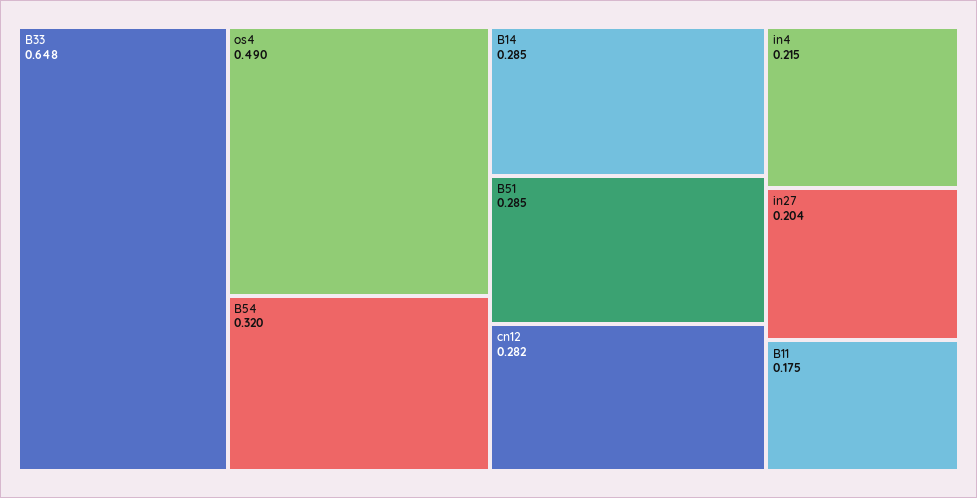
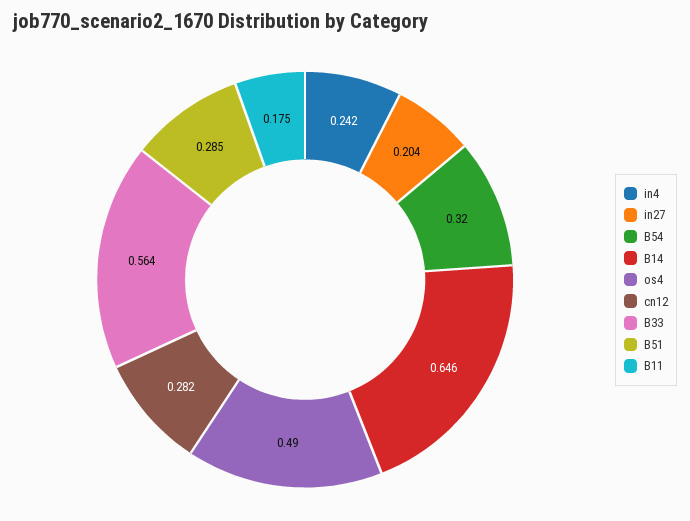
B33: 0.648 -> 0.564
B14: 0.285 -> 0.646
in4: 0.215 -> 0.242

